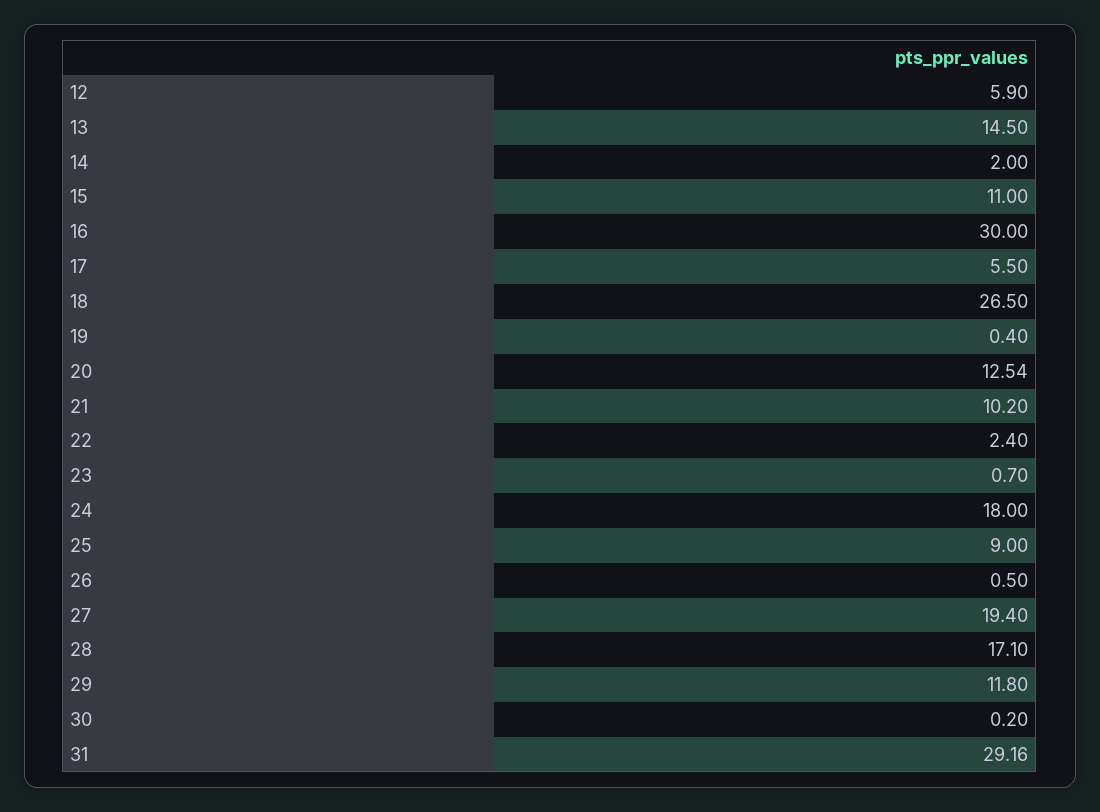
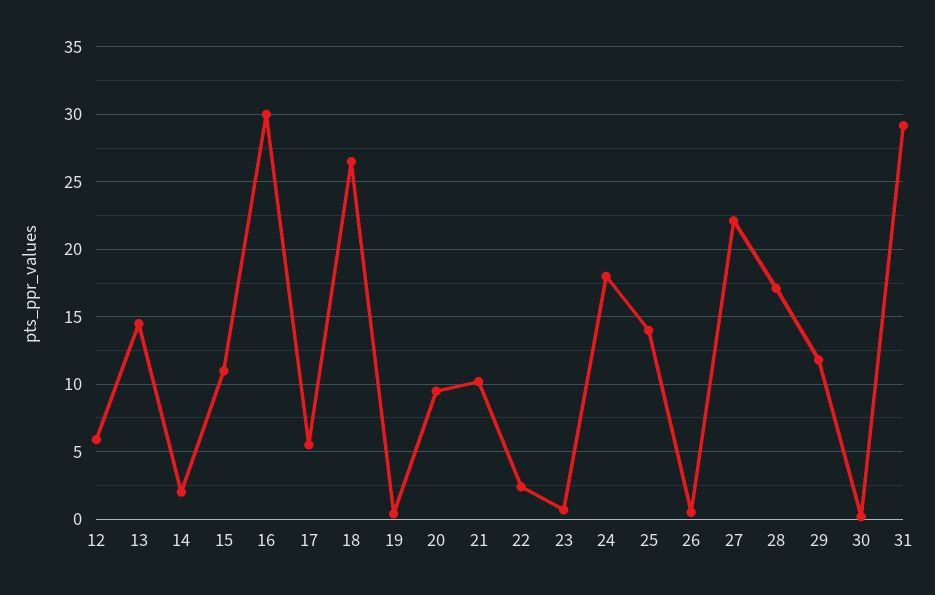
20: 12.54 -> 9.5
25: 9 -> 14
27: 19.4 -> 22

